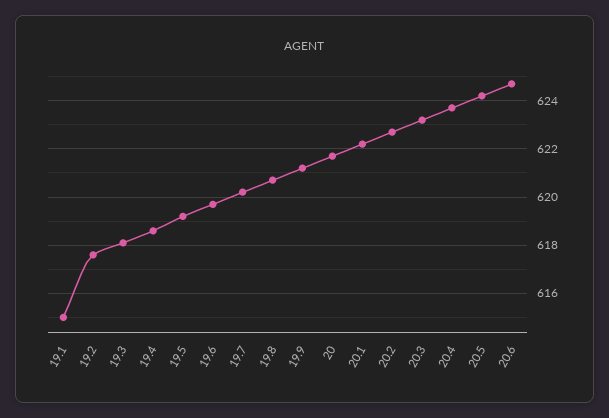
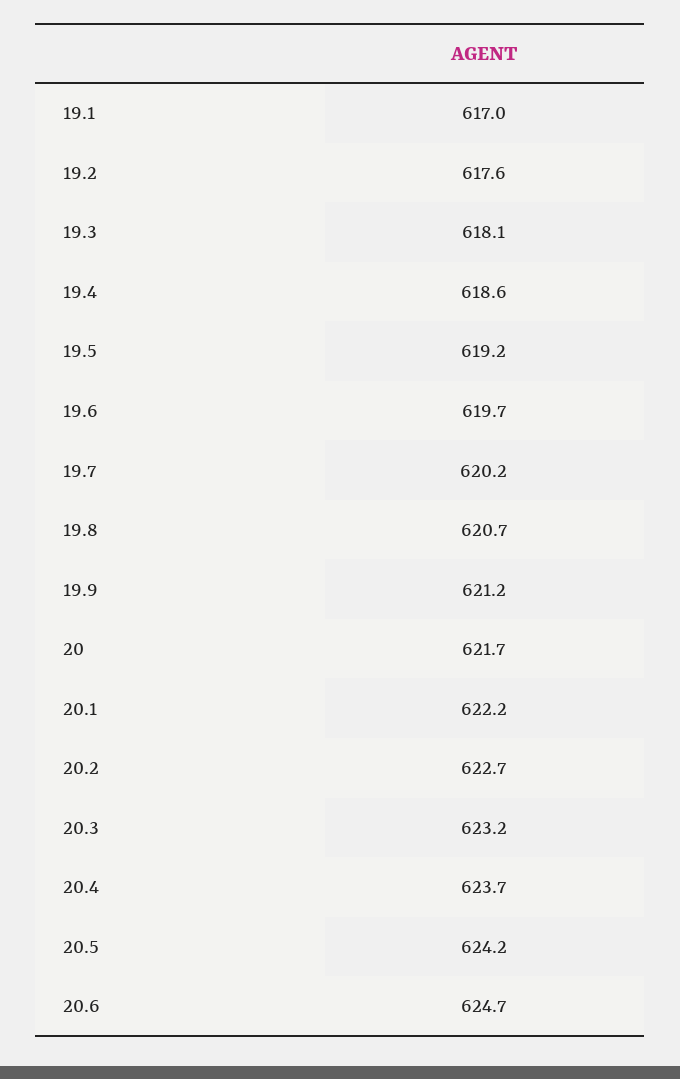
19.1: 615 -> 617

